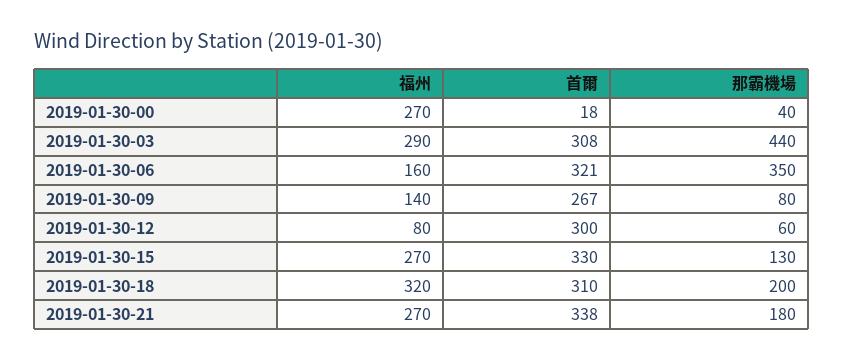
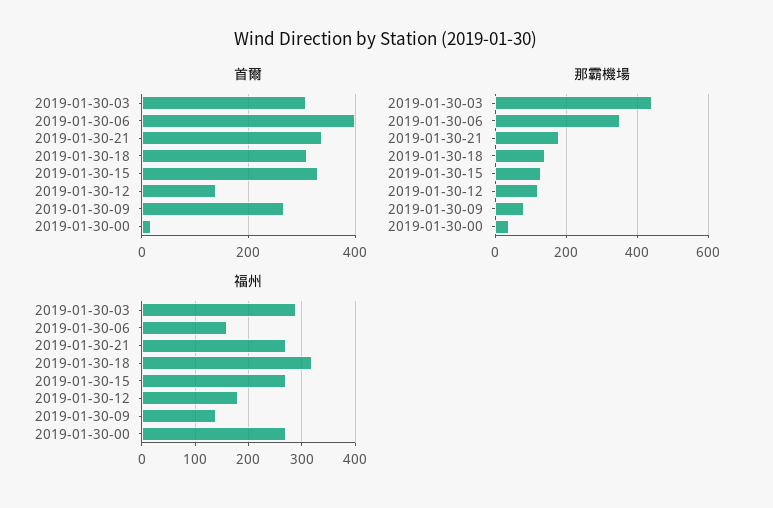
首爾, 2019-01-30-06: 321 -> 400
福州, 2019-01-30-12: 80 -> 180
首爾, 2019-01-30-12: 300 -> 140
那霸機場, 2019-01-30-12: 60 -> 120
那霸機場, 2019-01-30-18: 200 -> 140

